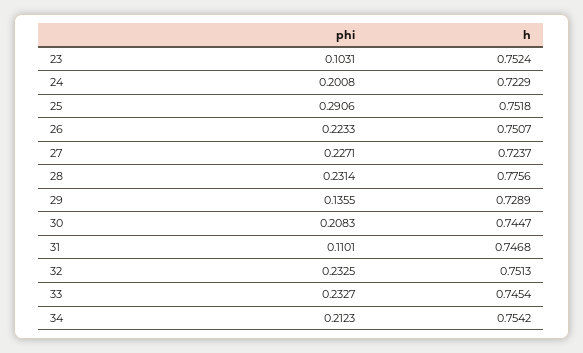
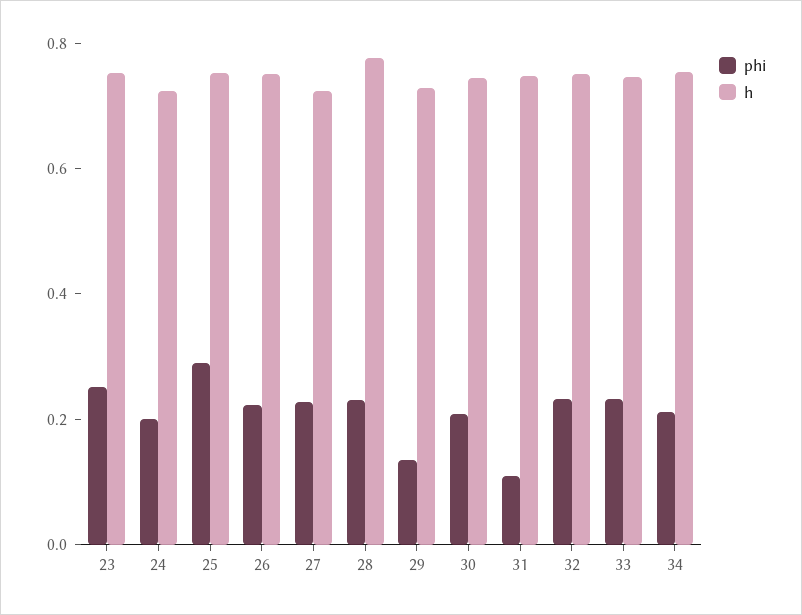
phi, 23: 0.1031 -> 0.25

